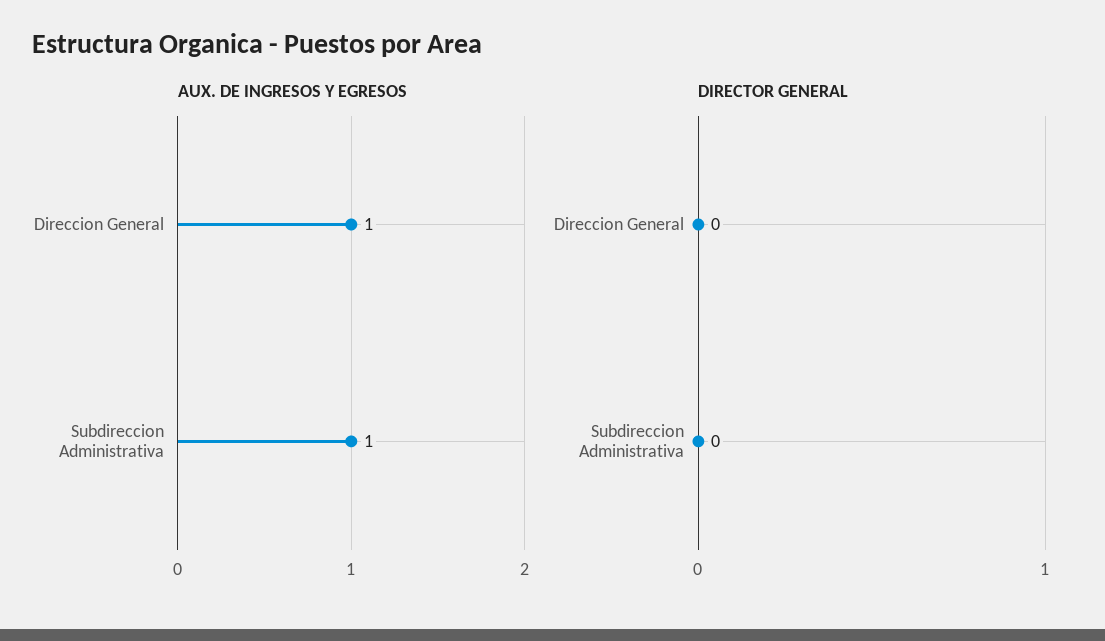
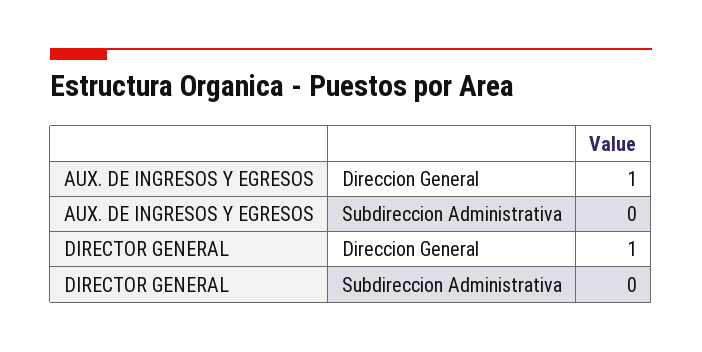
AUX. DE INGRESOS Y EGRESOS, Subdireccion Administrativa: 1 -> 0
DIRECTOR GENERAL, Direccion General: 0 -> 1

